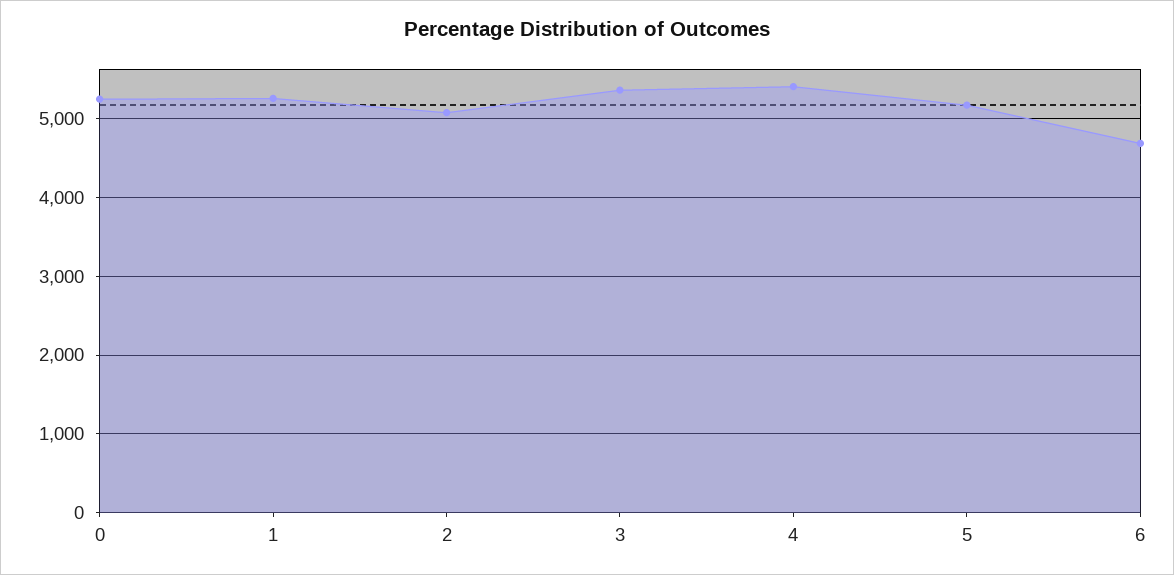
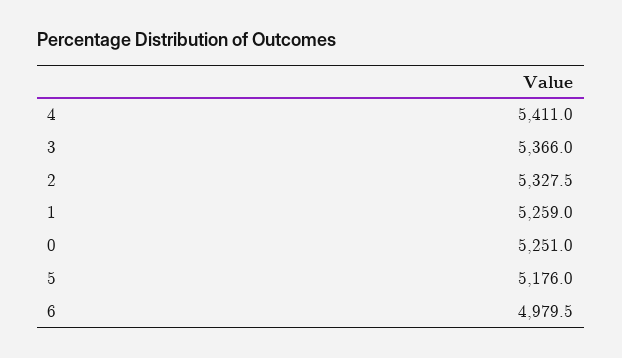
2: 5100 -> 5327.5
6: 4700 -> 4979.5

